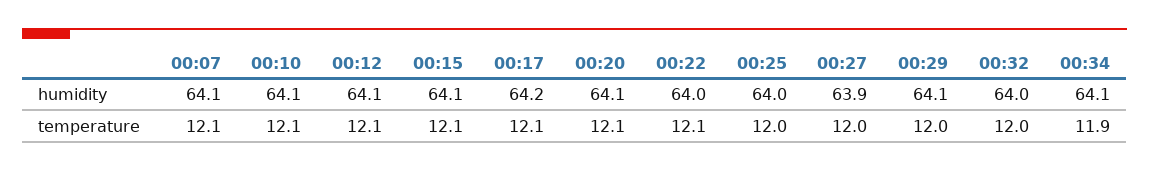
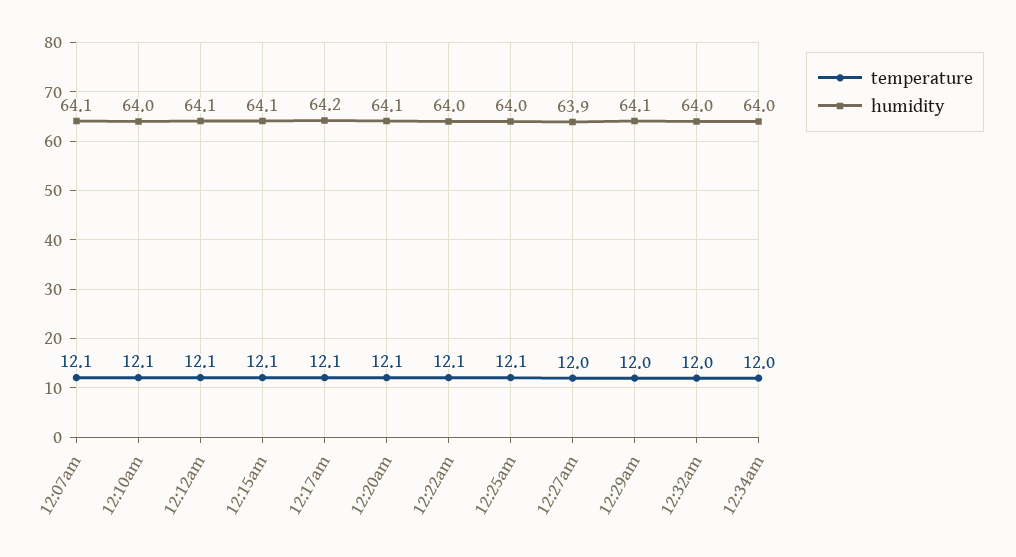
humidity, 00:10: 64.1 -> 64
humidity, 00:34: 64.1 -> 64
temperature, 00:25: 12 -> 12.1
temperature, 00:34: 11.9 -> 12

